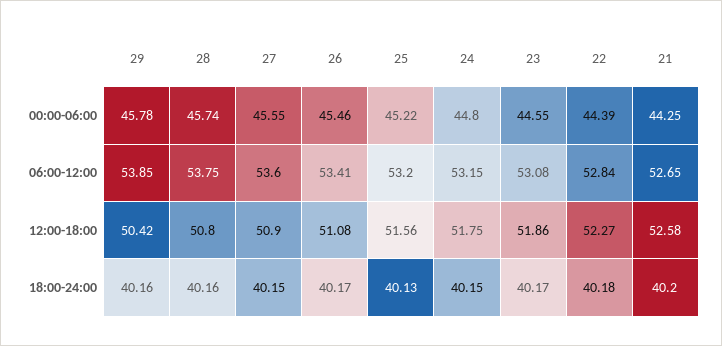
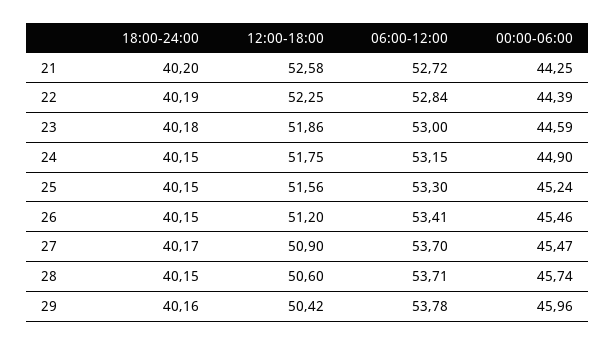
29, 00:00-06:00: 45.78 -> 45.96
27, 00:00-06:00: 45.55 -> 45.47
25, 00:00-06:00: 45.22 -> 45.24
24, 00:00-06:00: 44.8 -> 44.9
23, 00:00-06:00: 44.55 -> 44.59
29, 06:00-12:00: 53.85 -> 53.78
28, 06:00-12:00: 53.75 -> 53.71
27, 06:00-12:00: 53.6 -> 53.7
25, 06:00-12:00: 53.2 -> 53.3
23, 06:00-12:00: 53.08 -> 53
21, 06:00-12:00: 52.65 -> 52.72
28, 12:00-18:00: 50.8 -> 50.6
26, 12:00-18:00: 51.08 -> 51.2
22, 12:00-18:00: 52.27 -> 52.25
28, 18:00-24:00: 40.16 -> 40.15
27, 18:00-24:00: 40.15 -> 40.17
26, 18:00-24:00: 40.17 -> 40.15
25, 18:00-24:00: 40.13 -> 40.15
23, 18:00-24:00: 40.17 -> 40.18
22, 18:00-24:00: 40.18 -> 40.19

